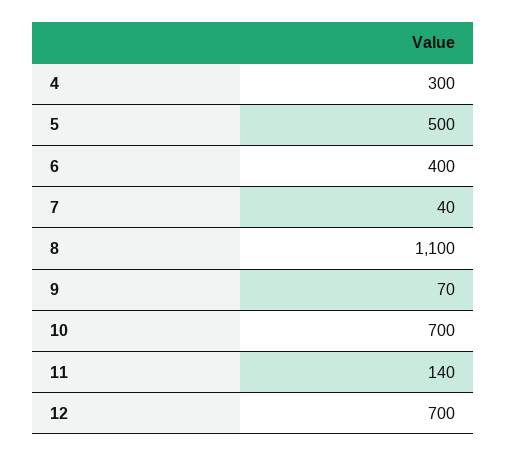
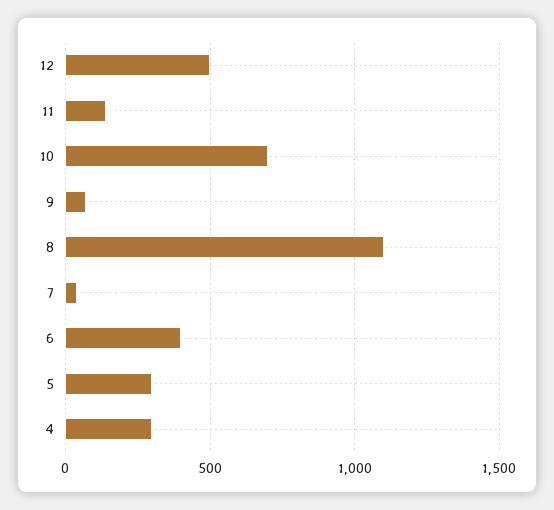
5: 500 -> 300
12: 700 -> 500

